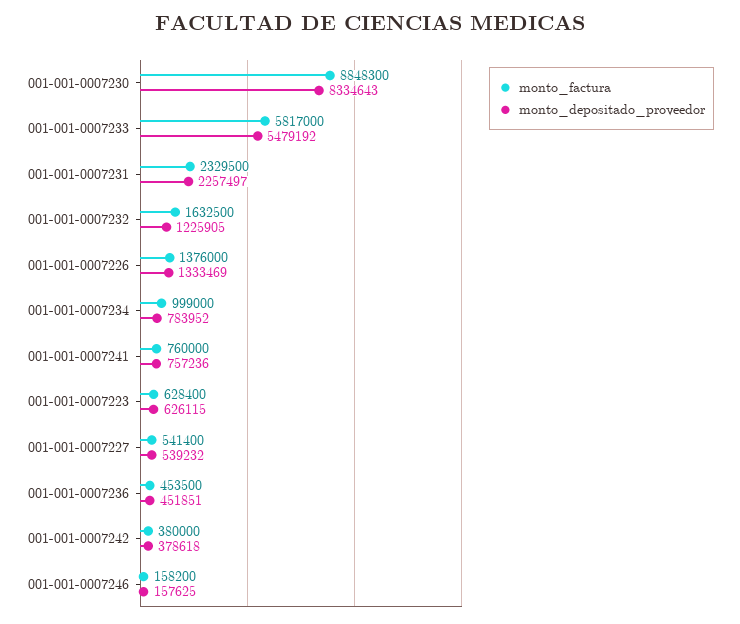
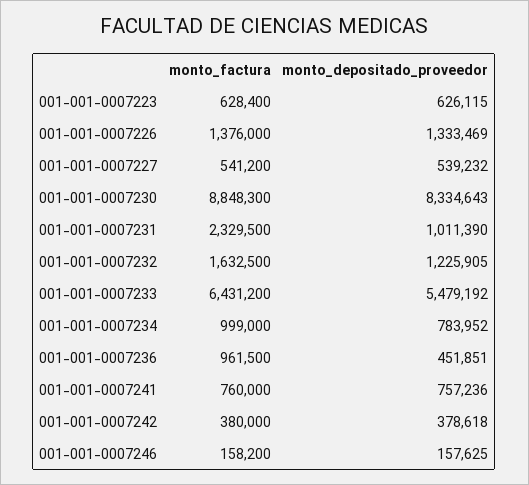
monto_factura, 001-001-0007233: 5817000 -> 6431200
monto_depositado_proveedor, 001-001-0007231: 2257497 -> 1011390
monto_factura, 001-001-0007227: 541400 -> 541200
monto_factura, 001-001-0007236: 453500 -> 961500

